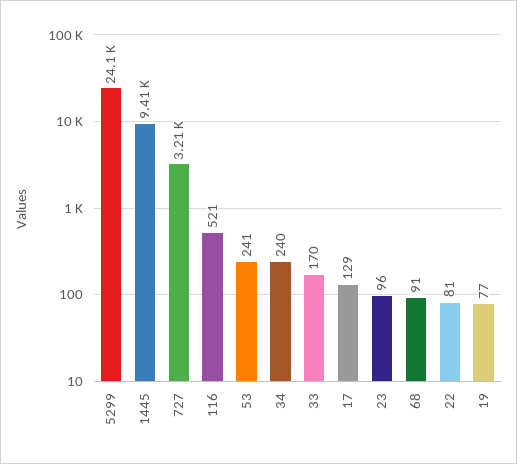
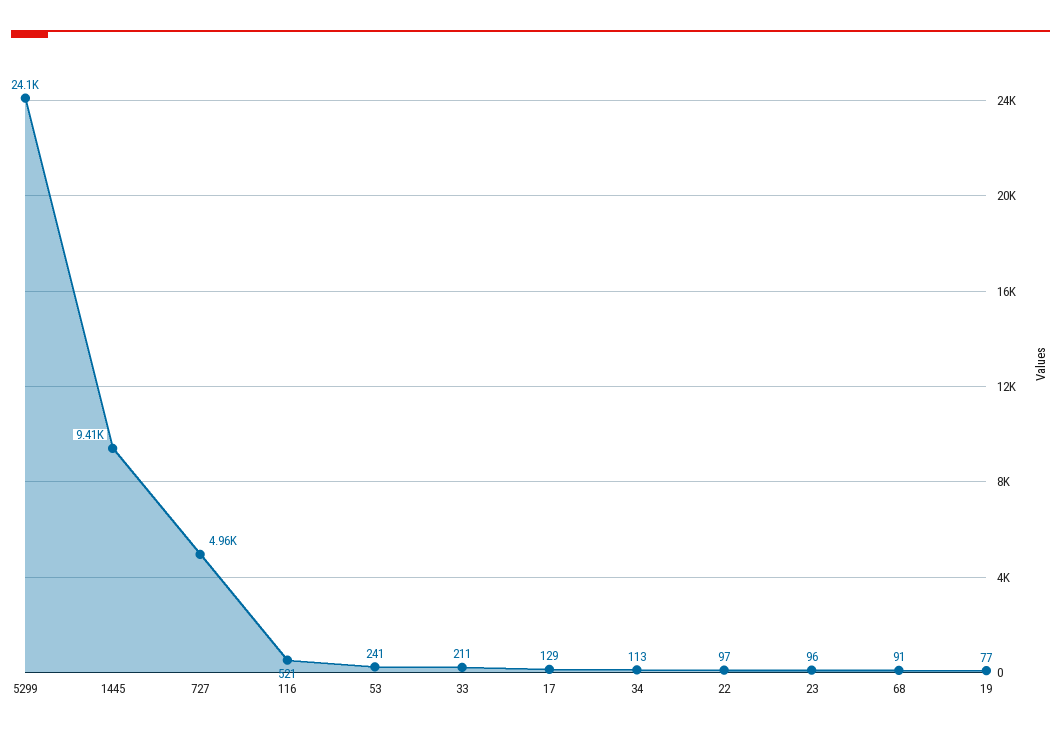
727: 3210 -> 4960
34: 240 -> 113
33: 170 -> 211
22: 81 -> 97

